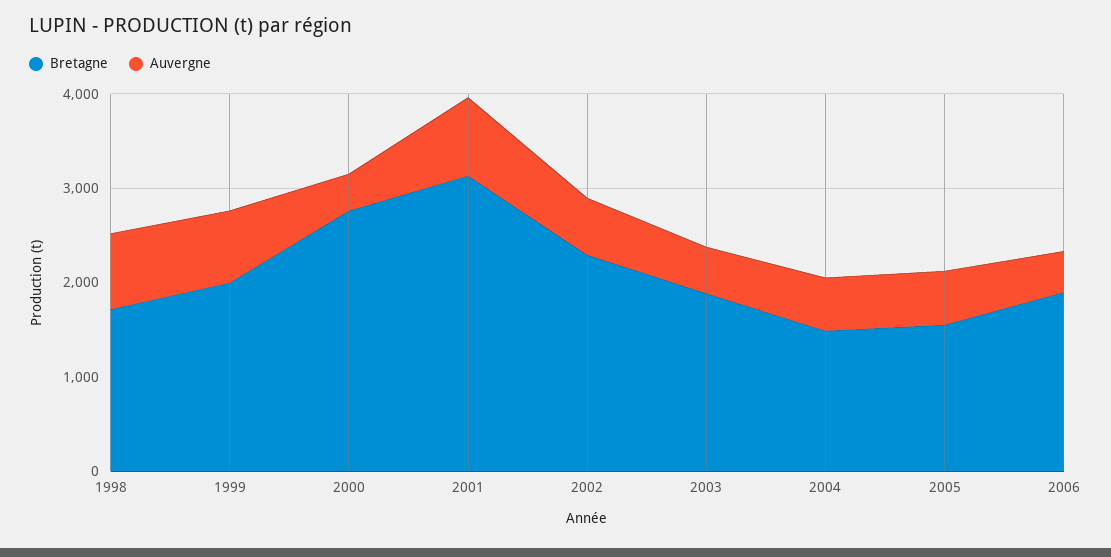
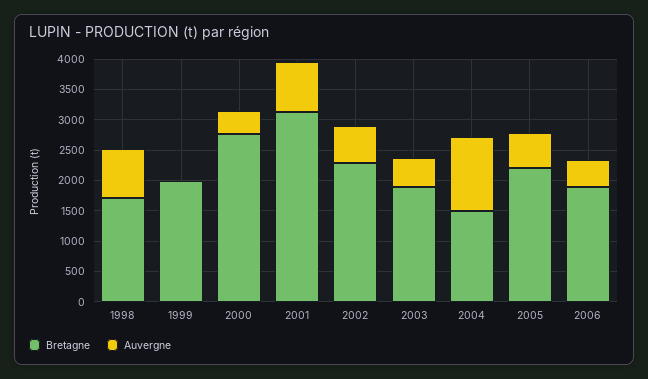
Auvergne, 1999: 800 -> 0
Auvergne, 2004: 600 -> 1250
Bretagne, 2005: 1600 -> 2250

